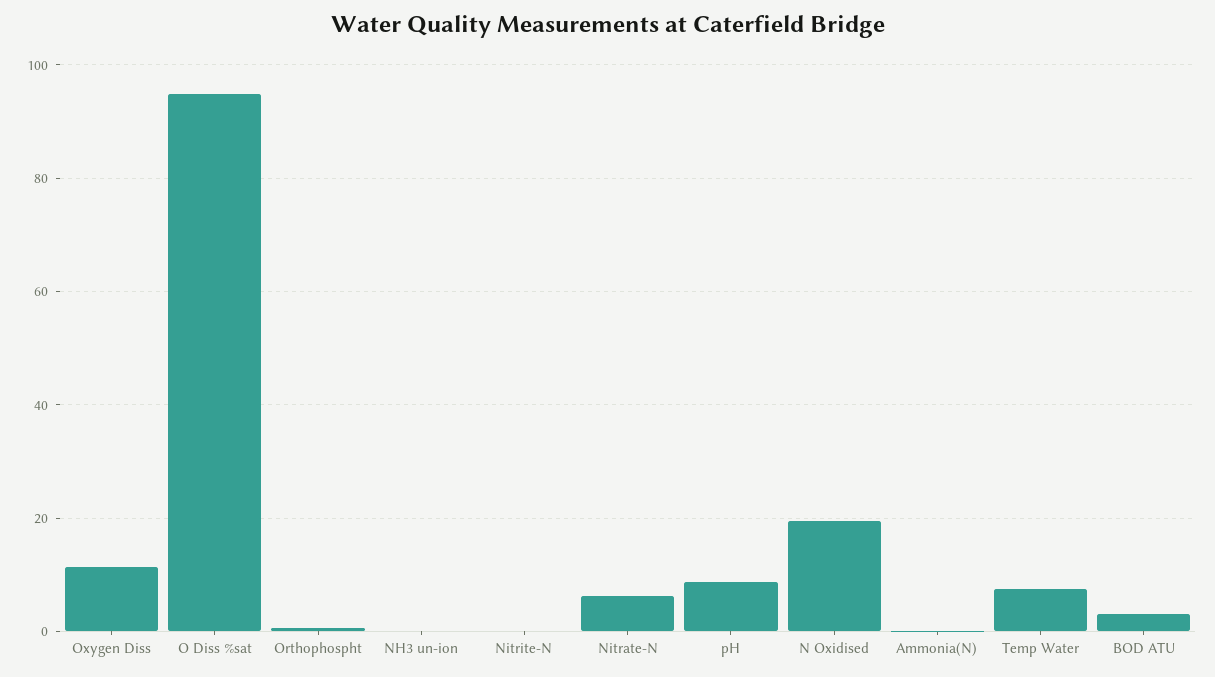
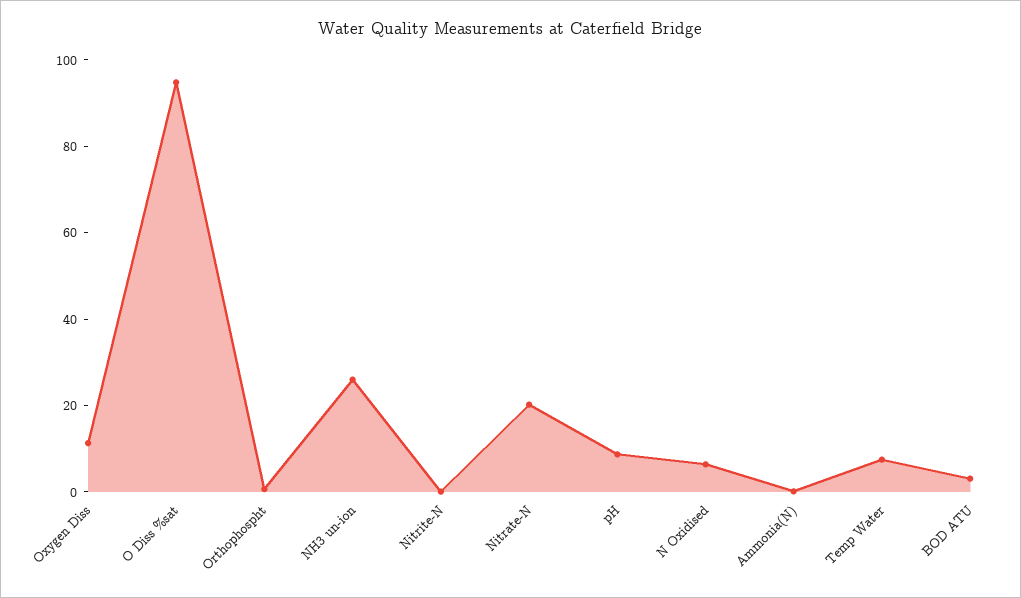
NH3 un-ion: 0 -> 25
Nitrate-N: 6 -> 20
N Oxidised: 20 -> 5

